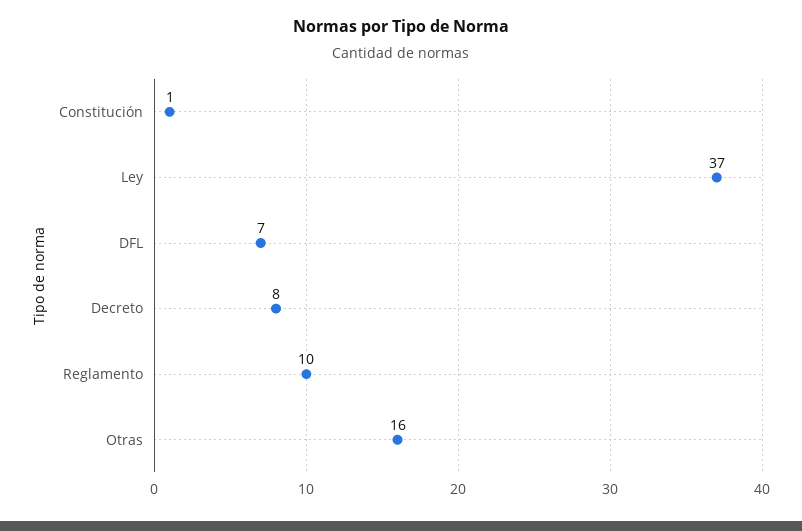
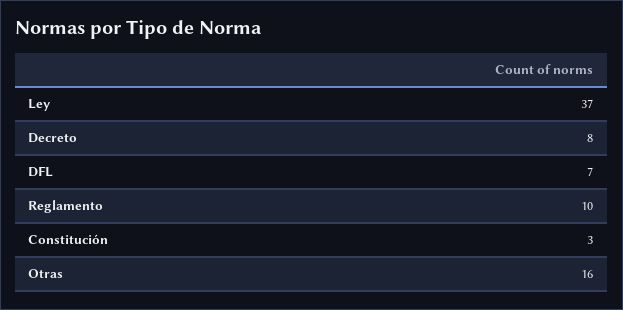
Constitución: 1 -> 3

